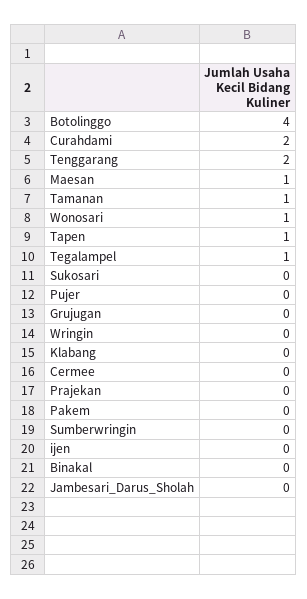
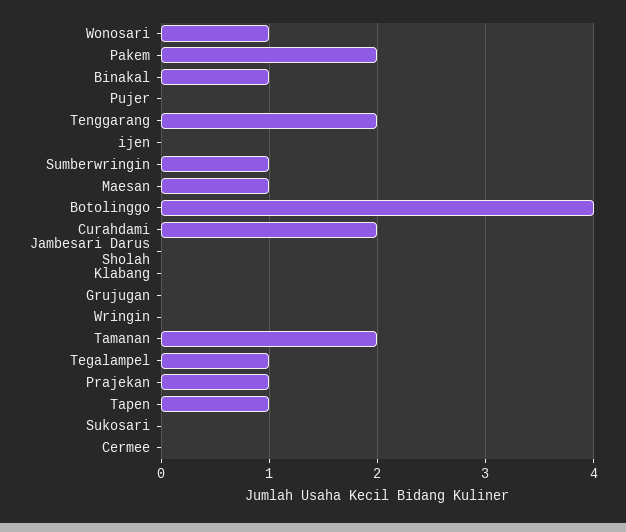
Tamanan: 1 -> 2
Prajekan: 0 -> 1
Pakem: 0 -> 2
Sumberwringin: 0 -> 1
Binakal: 0 -> 1

